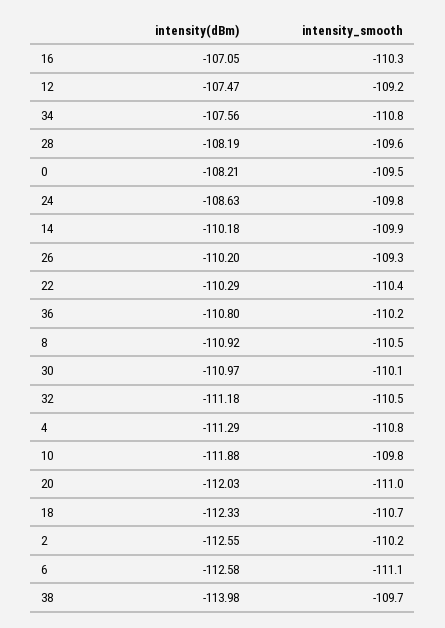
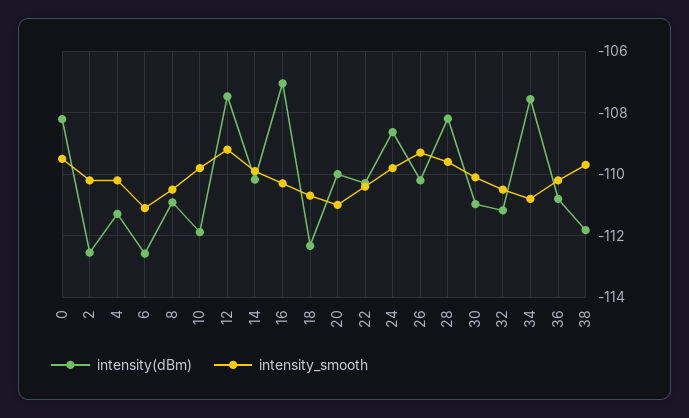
intensity_smooth, 4: -110.8 -> -110.2
intensity(dBm), 20: -112.03 -> -110
intensity(dBm), 38: -113.98 -> -111.8

